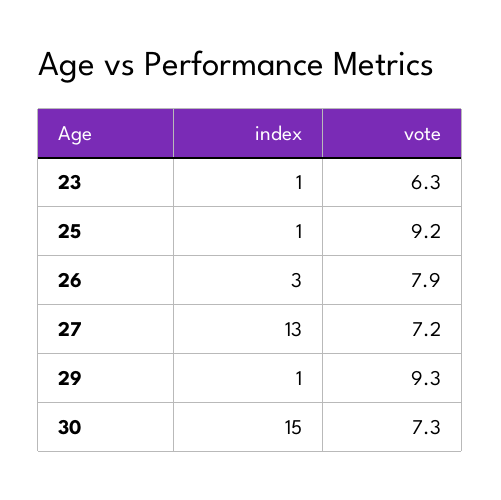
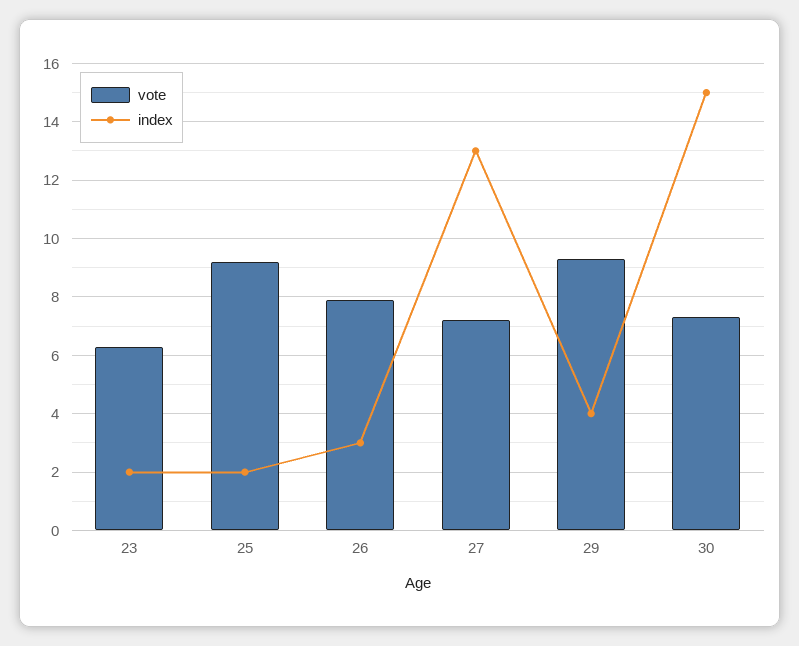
index, 23: 1 -> 2
index, 25: 1 -> 2
index, 29: 1 -> 4

